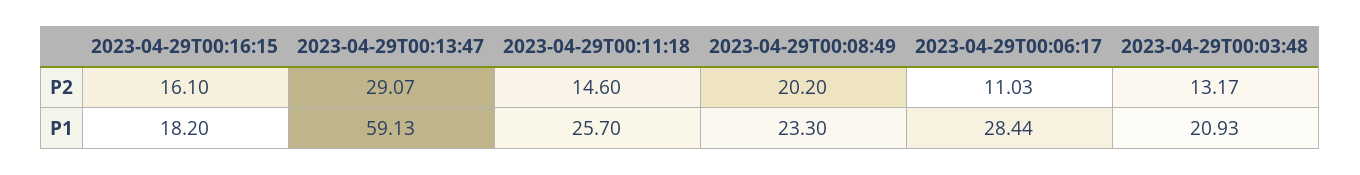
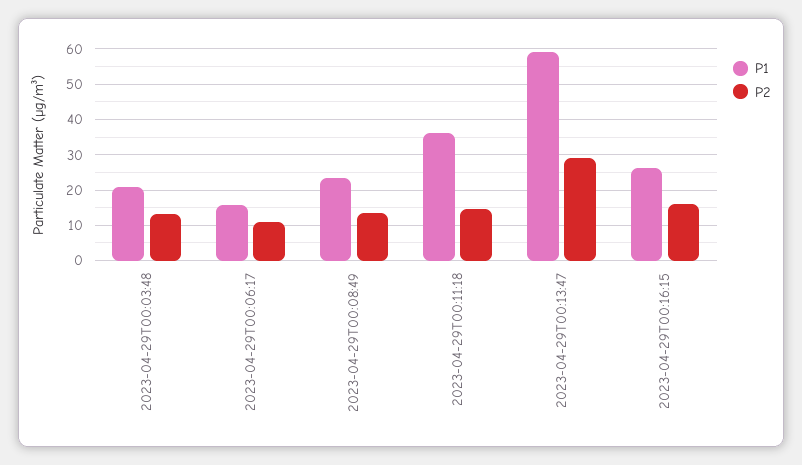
P2, 2023-04-29T00:08:49: 20.2 -> 14
P1, 2023-04-29T00:16:15: 18.2 -> 26
P1, 2023-04-29T00:11:18: 25.7 -> 36
P1, 2023-04-29T00:06:17: 28.44 -> 16

